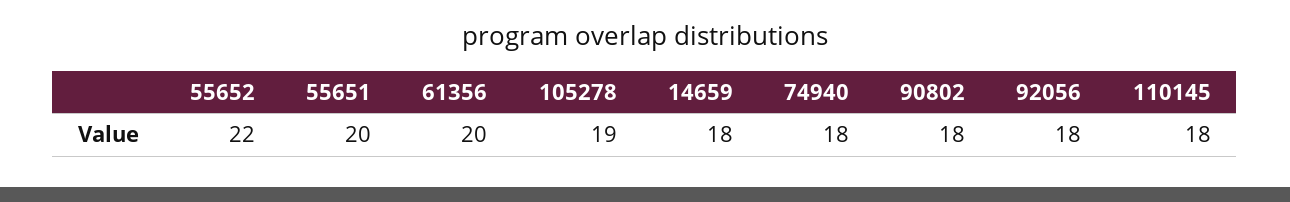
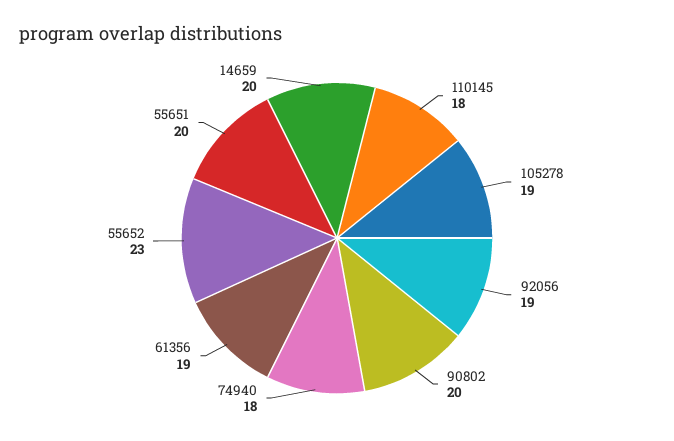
55652: 22 -> 23
61356: 20 -> 19
14659: 18 -> 20
90802: 18 -> 20
92056: 18 -> 19

